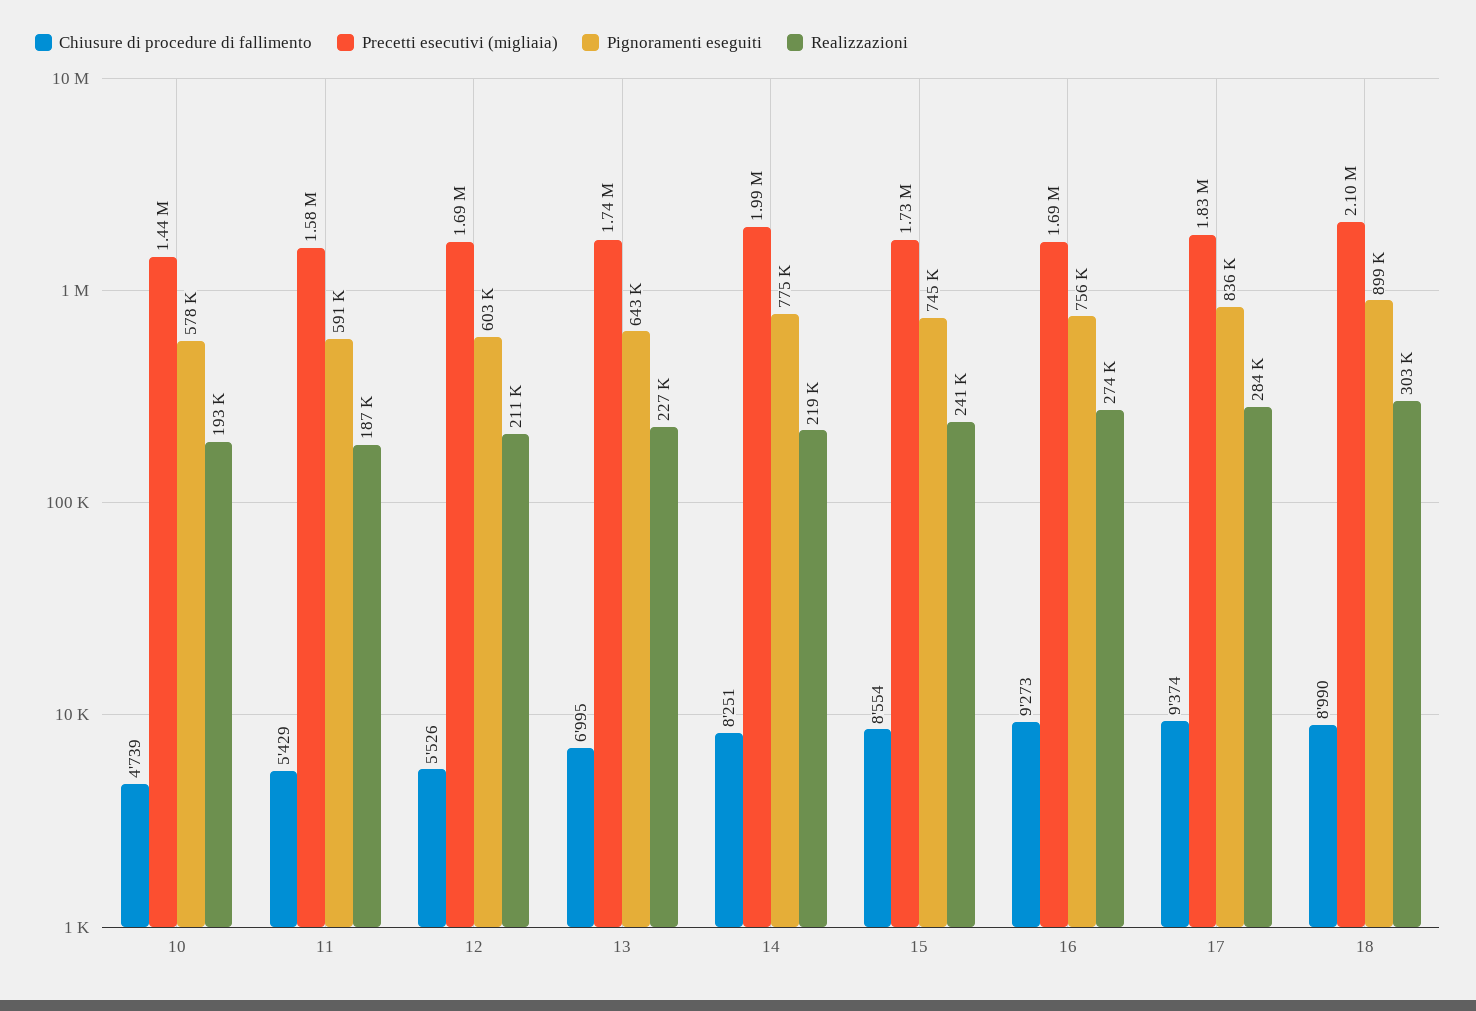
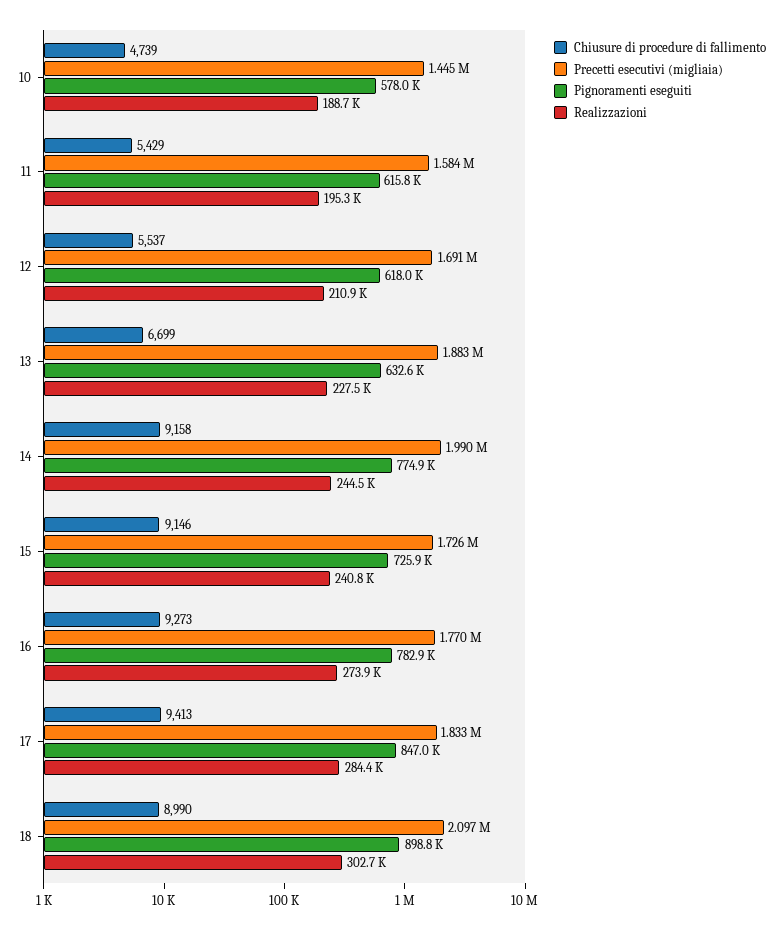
Realizzazioni, 10: 193000 -> 188700
Pignoramenti eseguiti, 11: 591000 -> 615800
Realizzazioni, 11: 187000 -> 195300
Chiusure di procedure di fallimento, 12: 5526 -> 5537
Pignoramenti eseguiti, 12: 603000 -> 618000
Chiusure di procedure di fallimento, 13: 6995 -> 6699
Precetti esecutivi (migliaia), 13: 1740000 -> 1883000
Pignoramenti eseguiti, 13: 643000 -> 632600
Chiusure di procedure di fallimento, 14: 8251 -> 9158
Realizzazioni, 14: 219000 -> 244500
Chiusure di procedure di fallimento, 15: 8554 -> 9146
Pignoramenti eseguiti, 15: 745000 -> 725900
Precetti esecutivi (migliaia), 16: 1690000 -> 1770000
Pignoramenti eseguiti, 16: 756000 -> 782900
Chiusure di procedure di fallimento, 17: 9374 -> 9413
Pignoramenti eseguiti, 17: 836000 -> 847000

